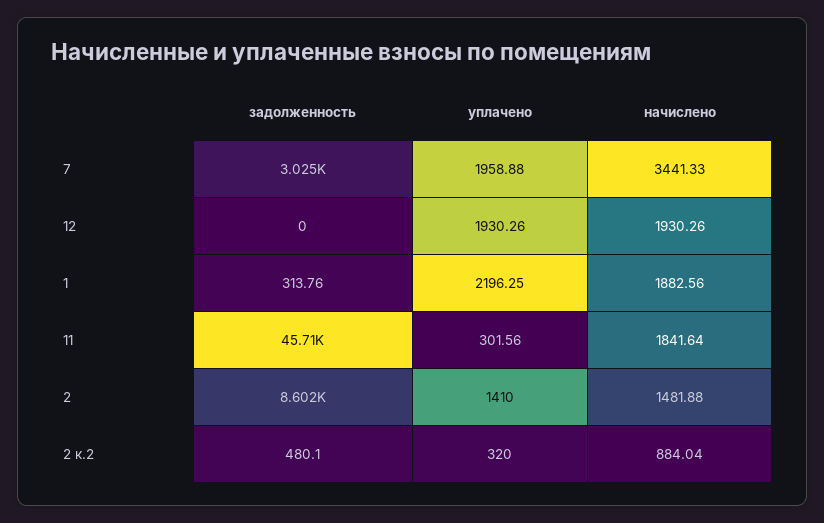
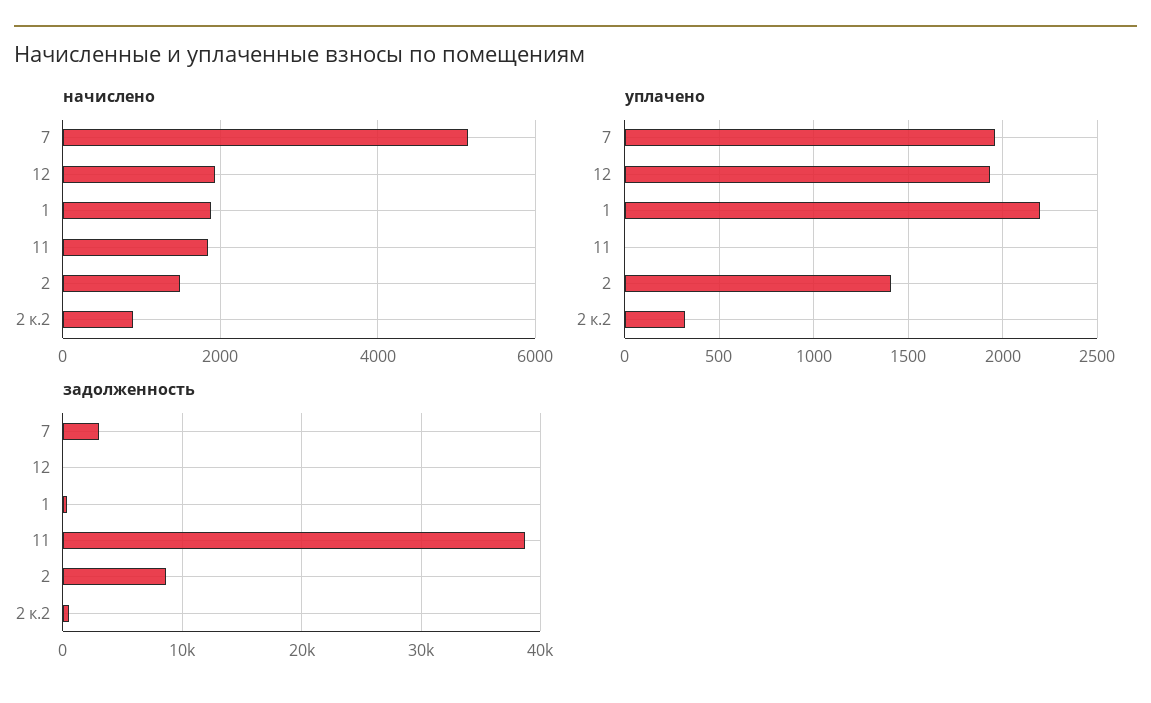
начислено, 7: 3441.33 -> 5200
задолженность, 11: 45710 -> 39000
уплачено, 11: 301.56 -> 0

